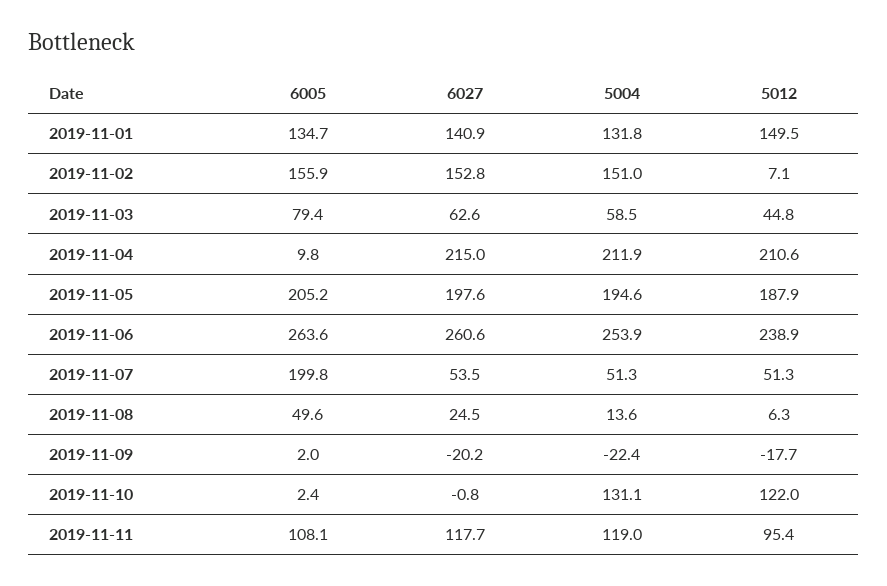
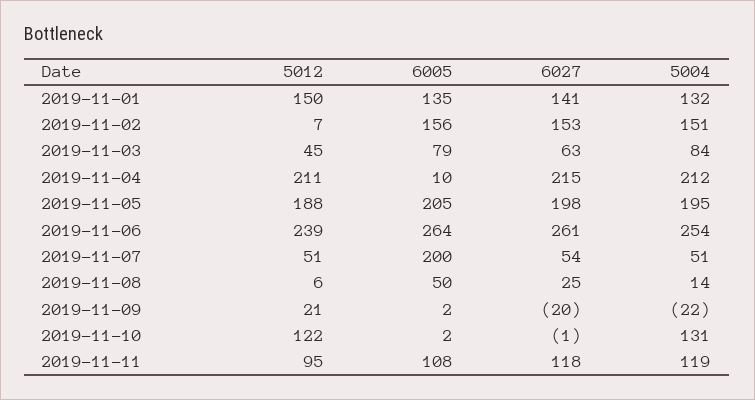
5004, 2019-11-03: 58.5 -> 84
5012, 2019-11-09: -17.7 -> 21

